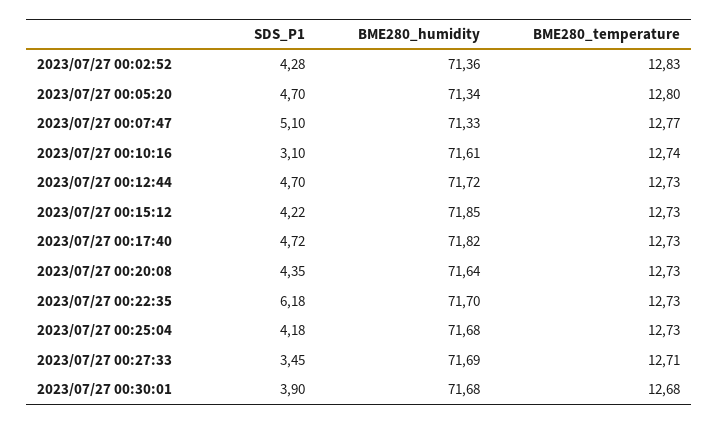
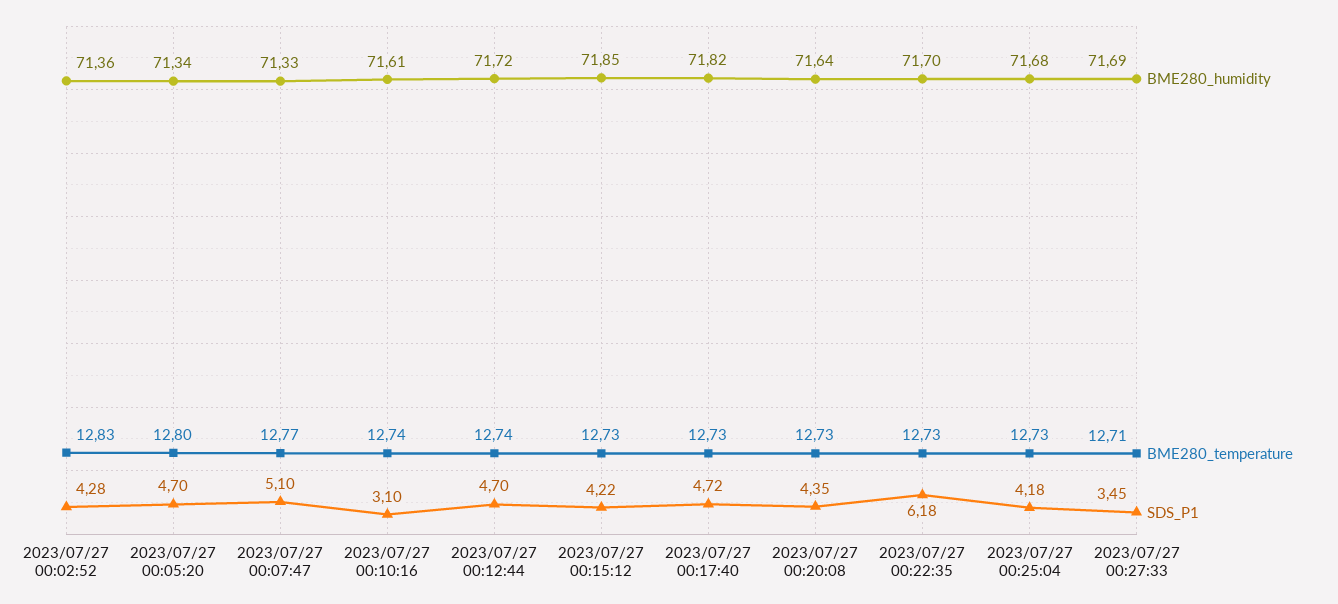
BME280_temperature, 2023/07/27 00:12:44: 12.73 -> 12.74
SDS_P1, 2023/07/27 00:30:01: 3.9 -> none
BME280_humidity, 2023/07/27 00:30:01: 71.68 -> none
BME280_temperature, 2023/07/27 00:30:01: 12.68 -> none

